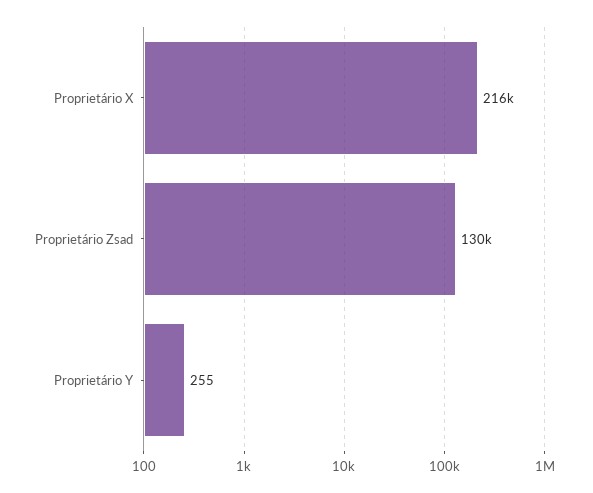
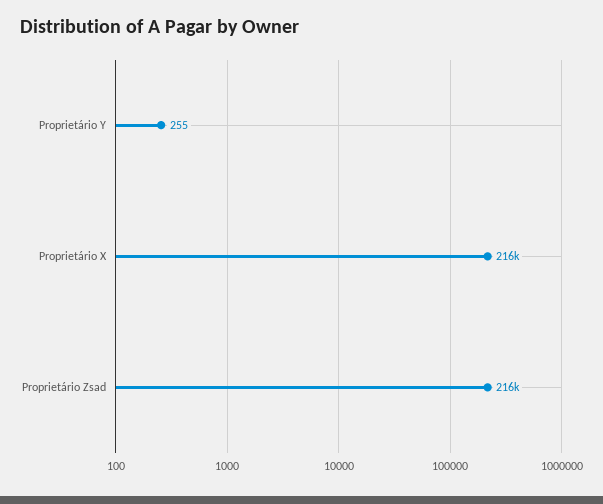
Proprietário Zsad: 130000 -> 216000

